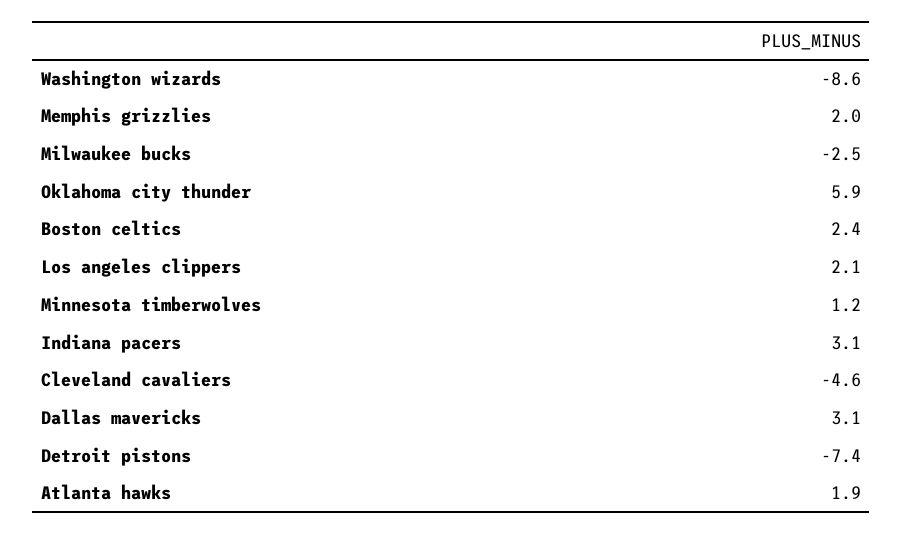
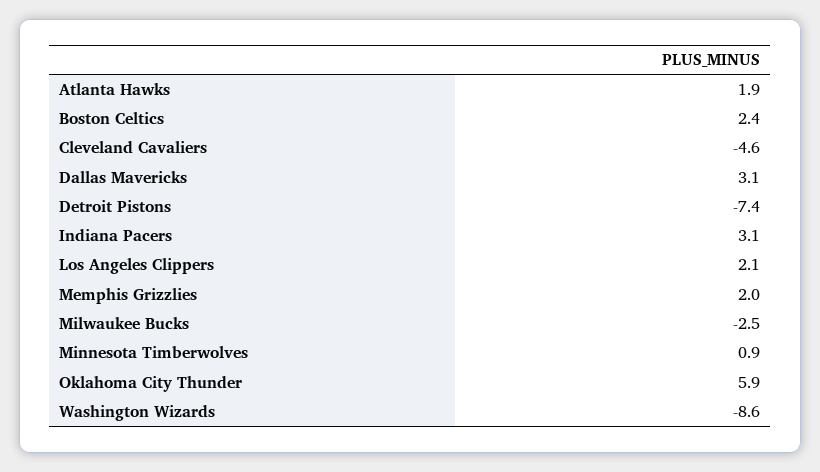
Minnesota timberwolves: 1.2 -> 0.9

